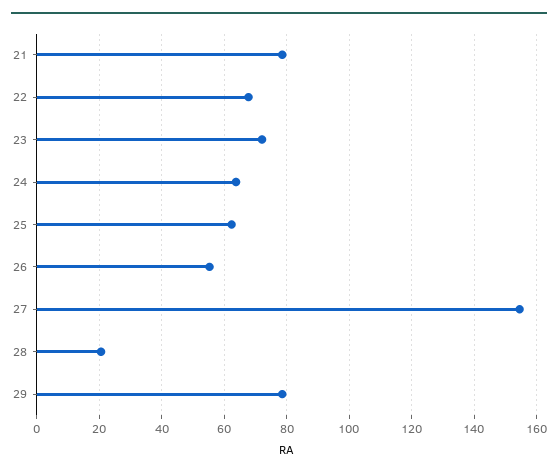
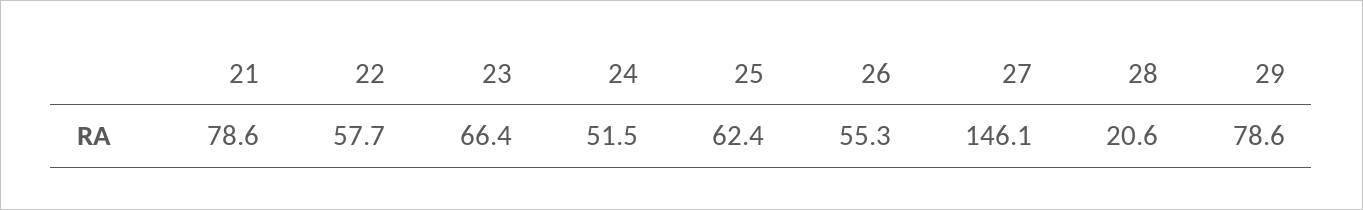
22: 68 -> 57.7
23: 72 -> 66.4
24: 64 -> 51.5
27: 154 -> 146.1

